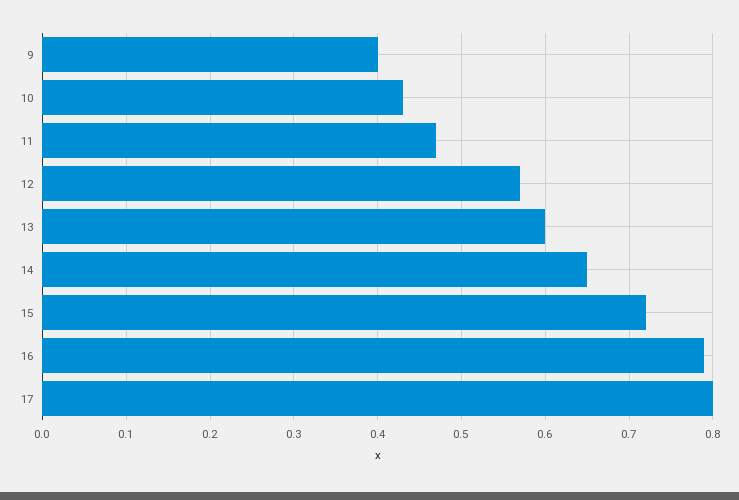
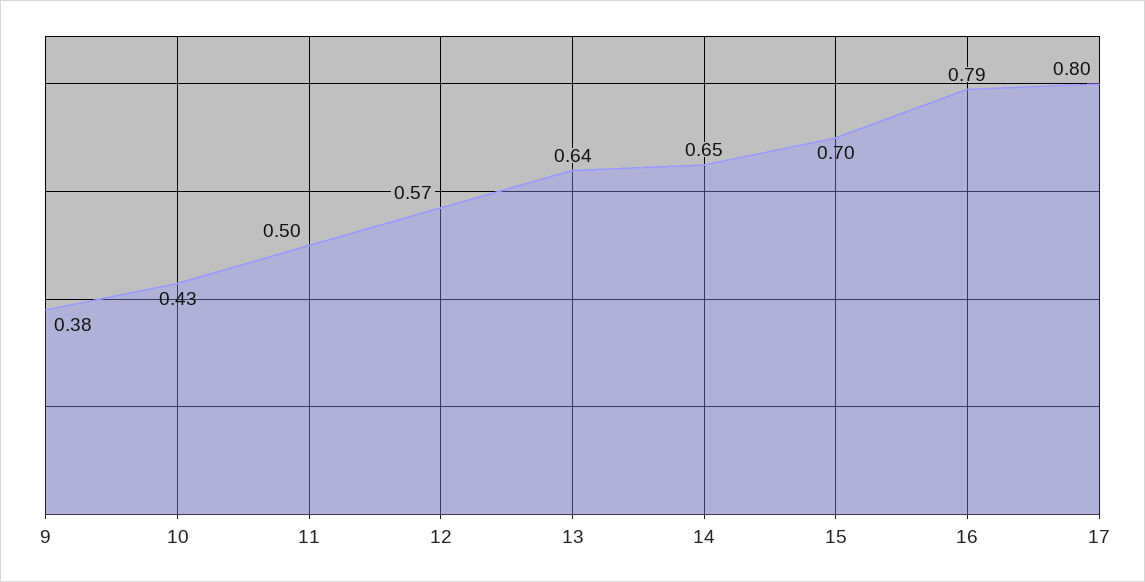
9: 0.4 -> 0.38
11: 0.47 -> 0.5
13: 0.6 -> 0.64
15: 0.72 -> 0.7

